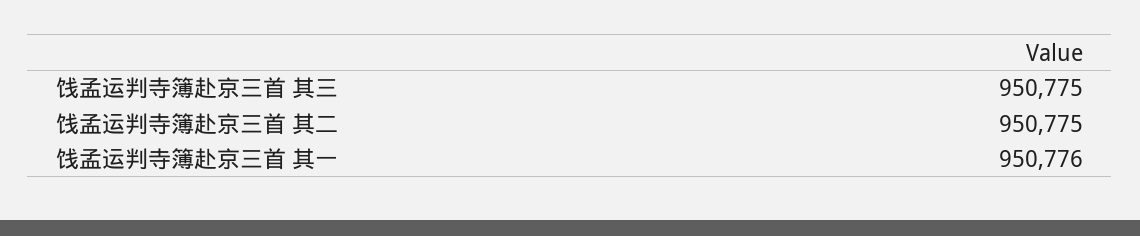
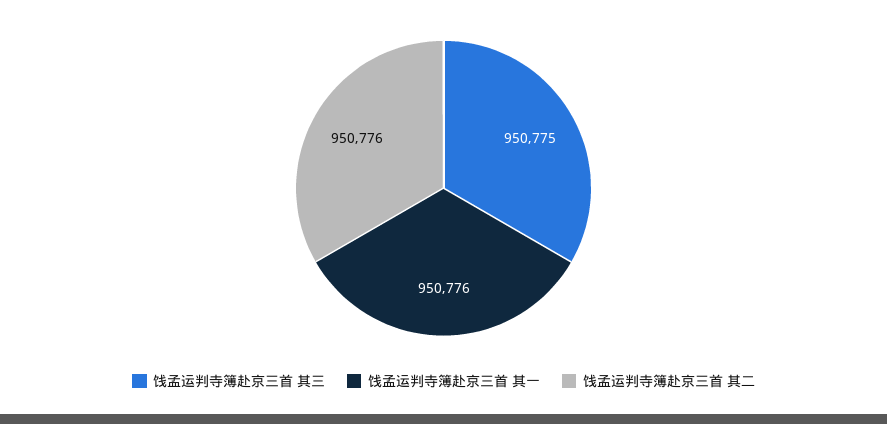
饯孟运判寺簿赴京三首 其二: 950775 -> 950776

